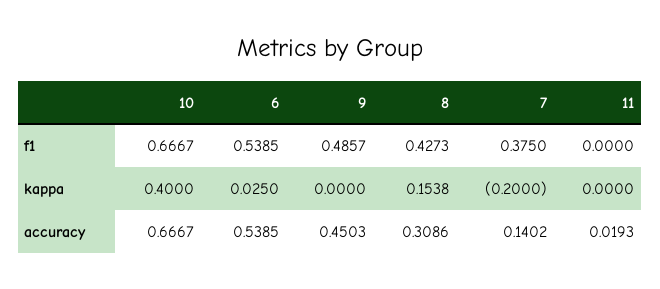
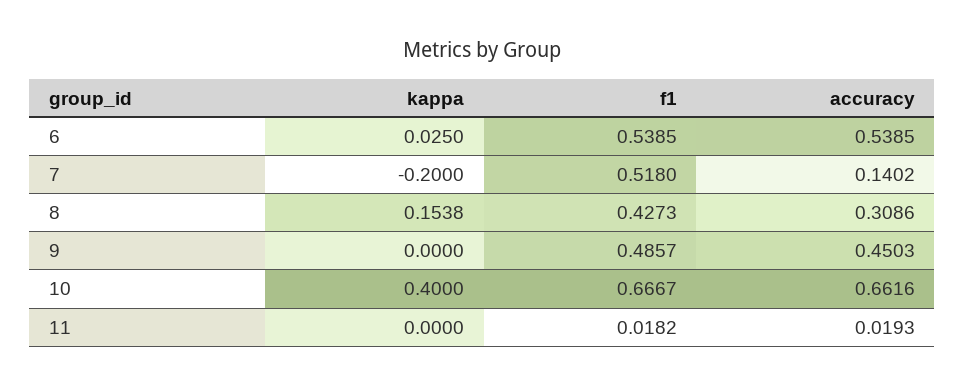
7, f1: 0.375 -> 0.518
11, f1: 0 -> 0.0182
10, accuracy: 0.6667 -> 0.6616

